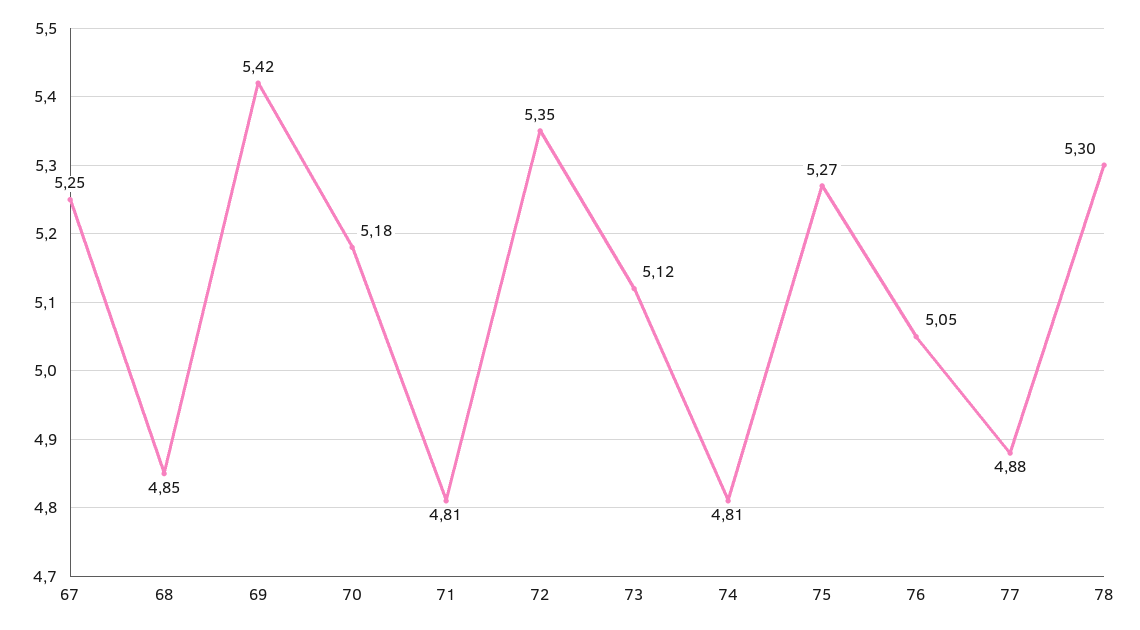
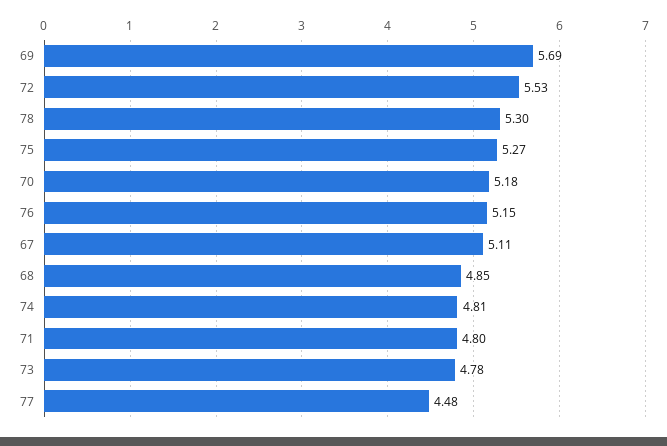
67: 5.25 -> 5.11
69: 5.42 -> 5.69
71: 4.81 -> 4.8
72: 5.35 -> 5.53
73: 5.12 -> 4.78
76: 5.05 -> 5.15
77: 4.88 -> 4.48

